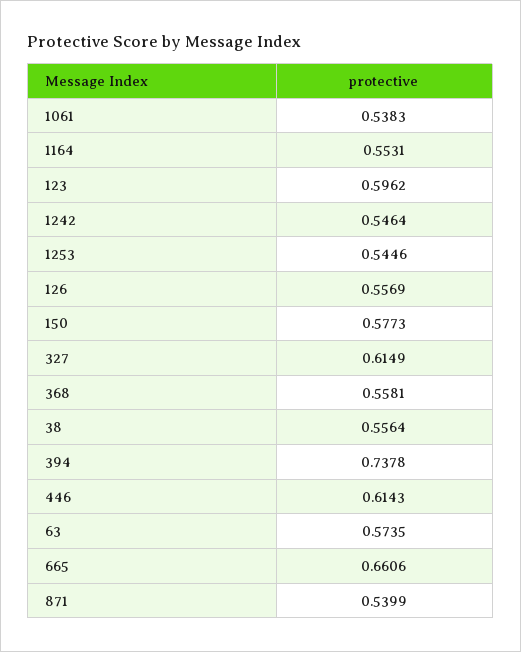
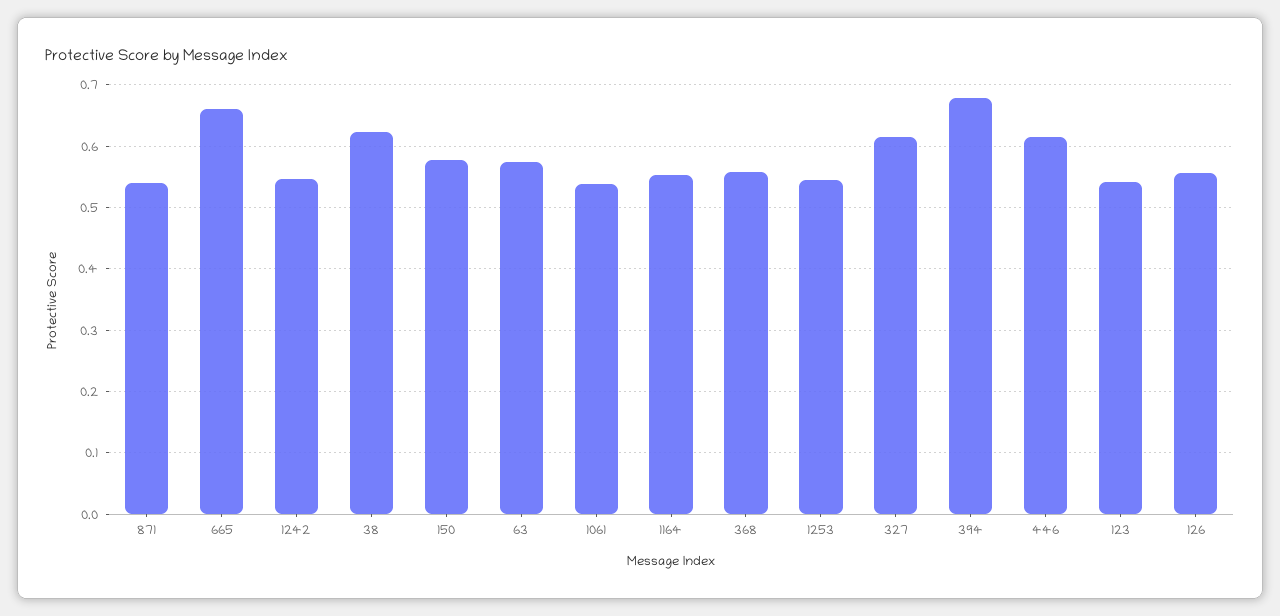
123: 0.5962 -> 0.54
38: 0.5564 -> 0.62
394: 0.7378 -> 0.68

